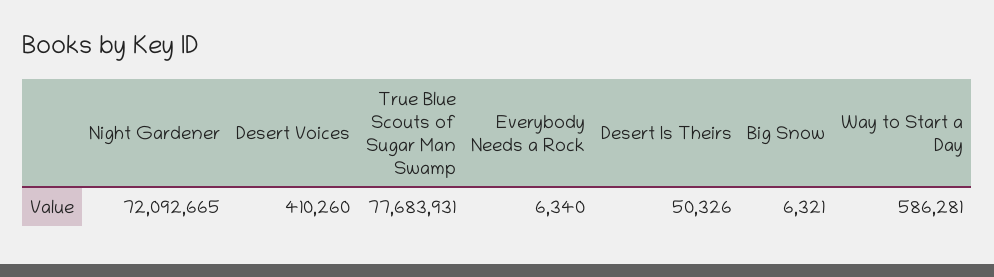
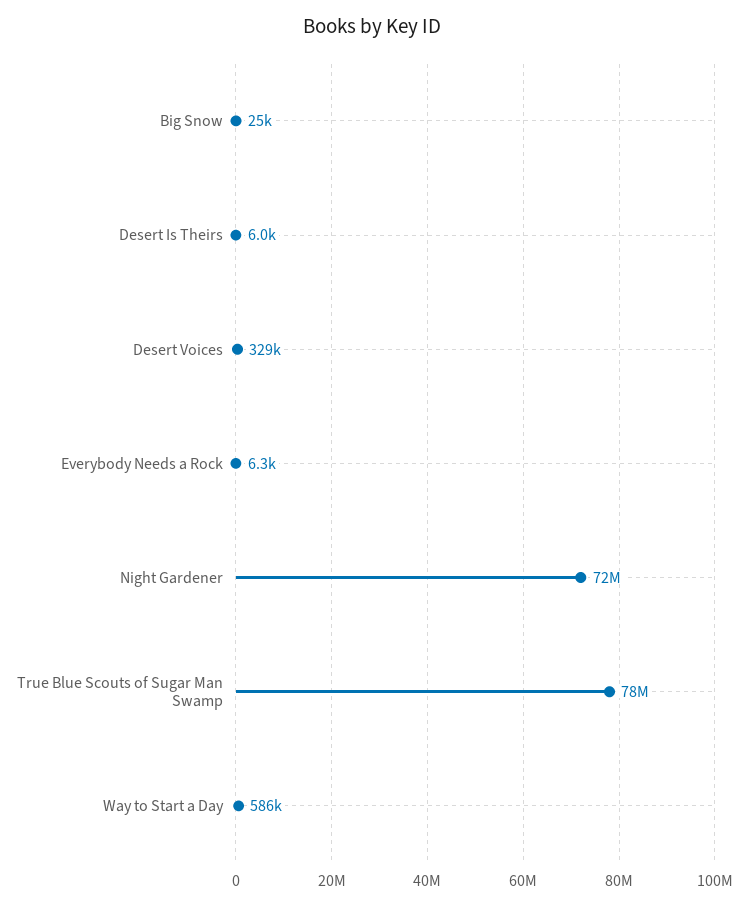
Desert Voices: 410260 -> 329000
Desert Is Theirs: 50326 -> 6000
Big Snow: 6321 -> 25000

